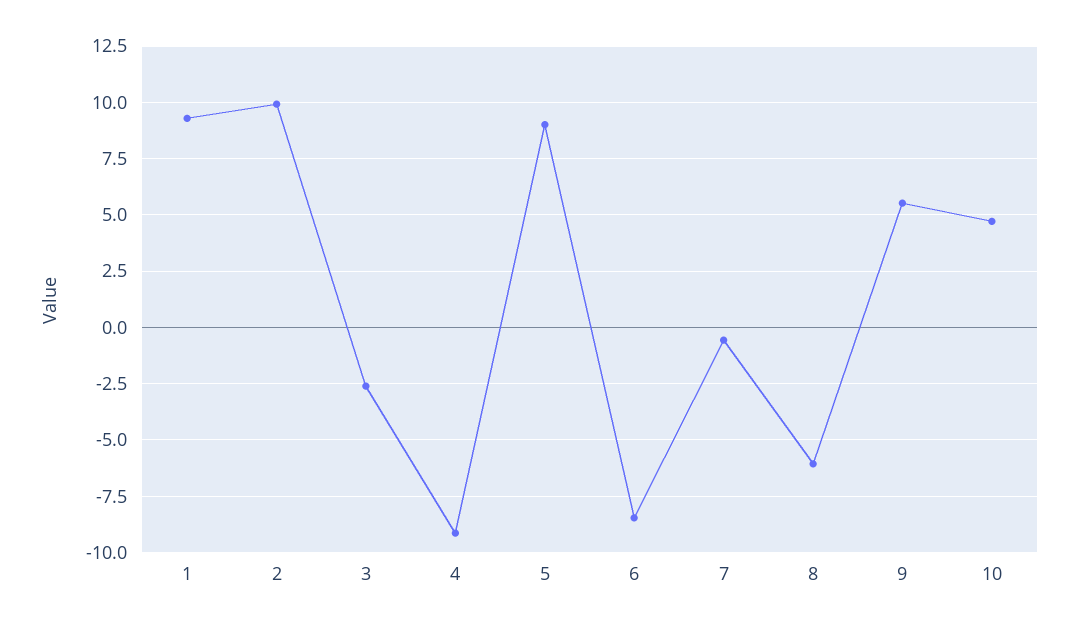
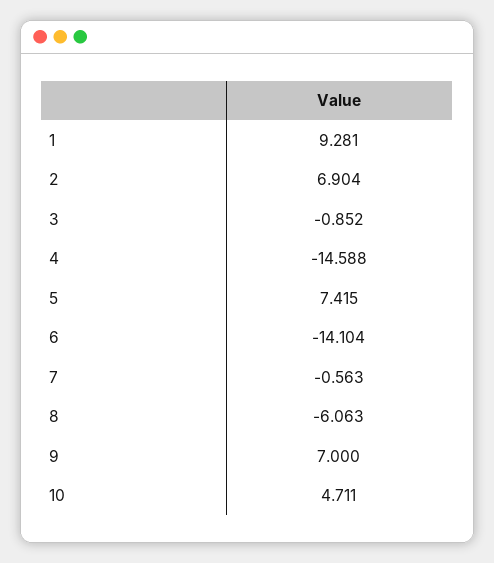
2: 10 -> 6.904
3: -2.5 -> -0.852
4: -9 -> -14.588
5: 9 -> 7.415
6: -8.5 -> -14.104
9: 5.5 -> 7

